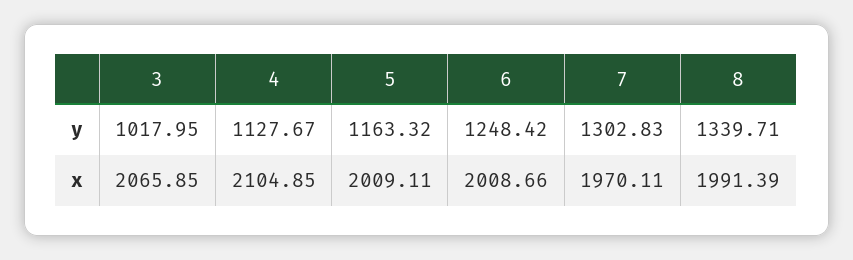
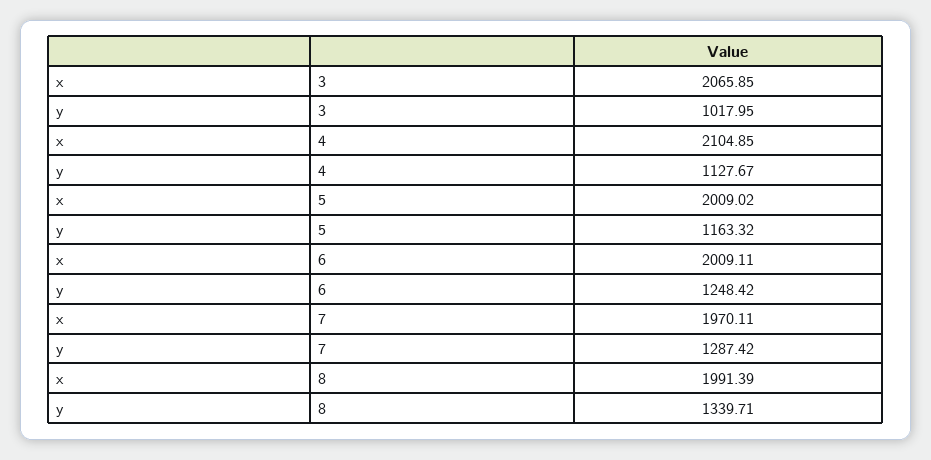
7, y: 1302.83 -> 1287.42
5, x: 2009.11 -> 2009.02
6, x: 2008.66 -> 2009.11

